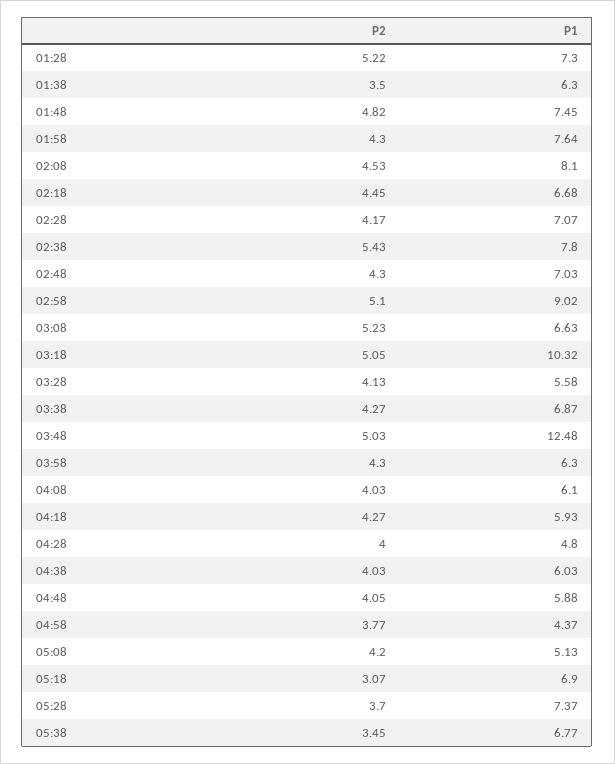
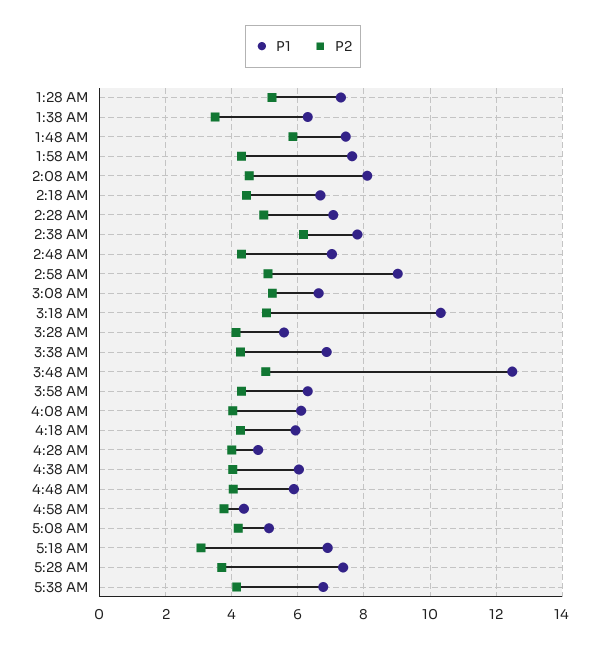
P2, 01:48: 4.82 -> 5.8
P2, 02:28: 4.17 -> 5
P2, 02:38: 5.43 -> 6.2
P2, 05:38: 3.45 -> 4.2

